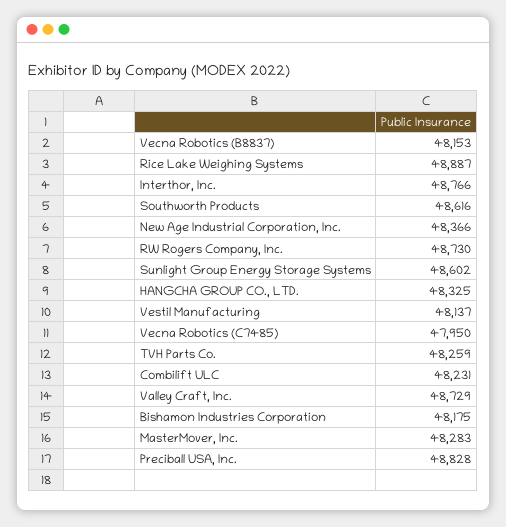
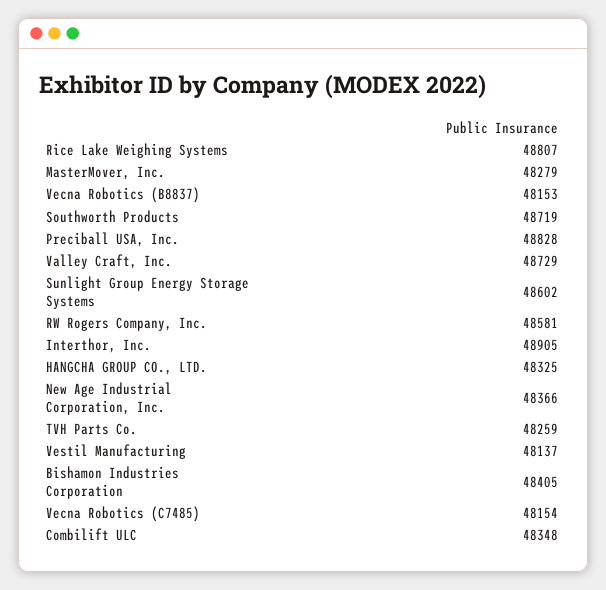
Rice Lake Weighing Systems: 48887 -> 48807
Interthor, Inc.: 48766 -> 48905
Southworth Products: 48616 -> 48719
RW Rogers Company, Inc.: 48730 -> 48581
Vecna Robotics (C7485): 47950 -> 48154
Combilift ULC: 48231 -> 48348
Bishamon Industries Corporation: 48175 -> 48405
MasterMover, Inc.: 48283 -> 48279

